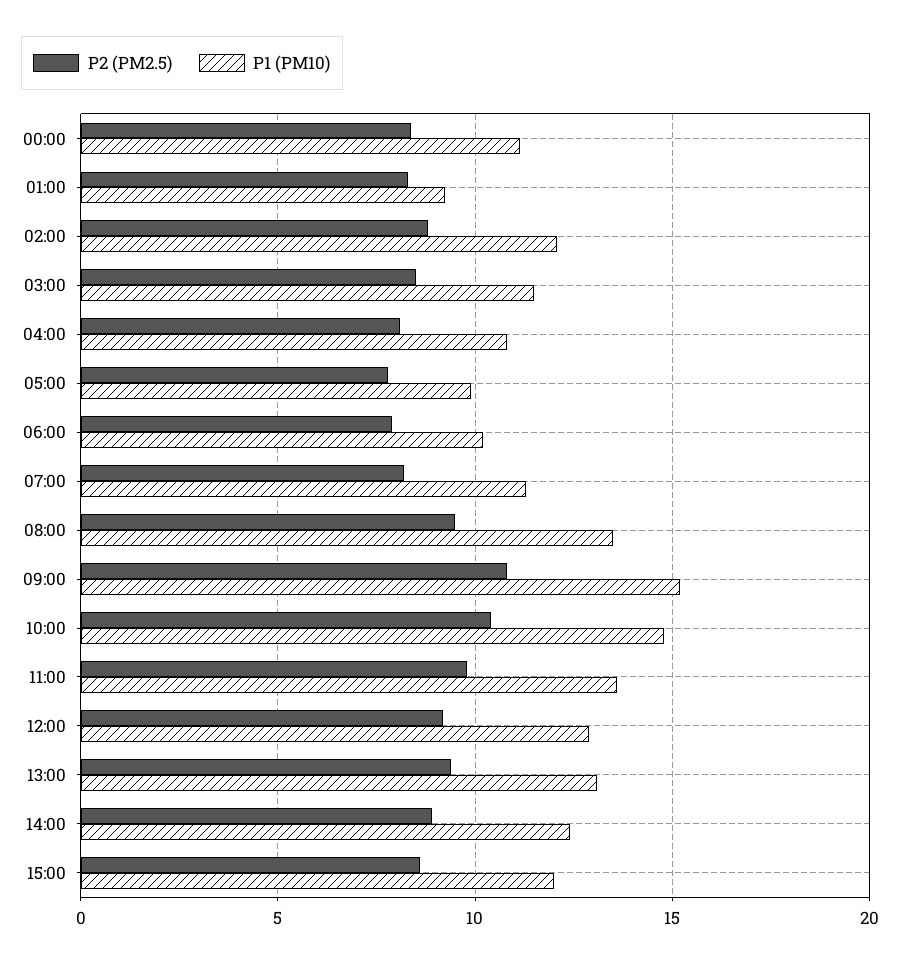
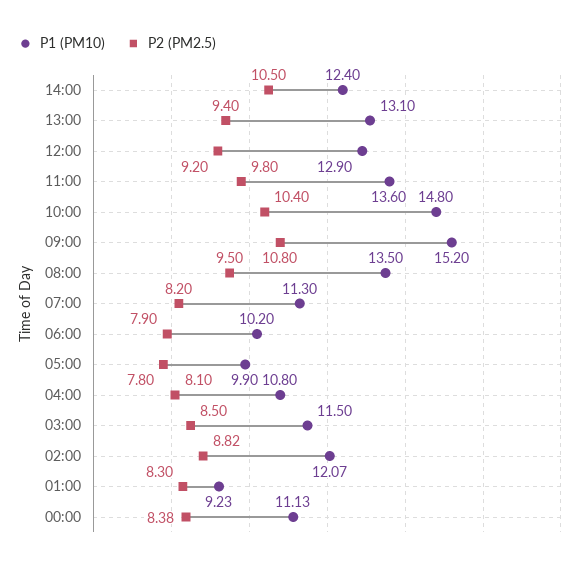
P2 (PM2.5), 14:00: 9 -> 10.5
P2 (PM2.5), 15:00: 8.5 -> none
P1 (PM10), 15:00: 12 -> none

